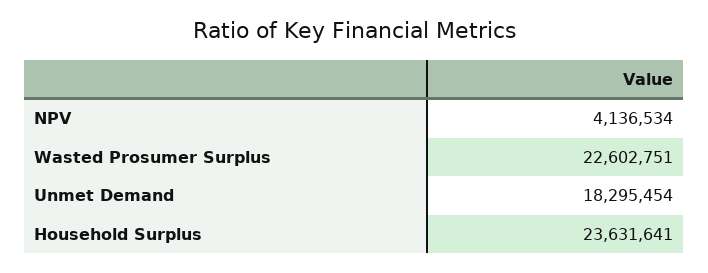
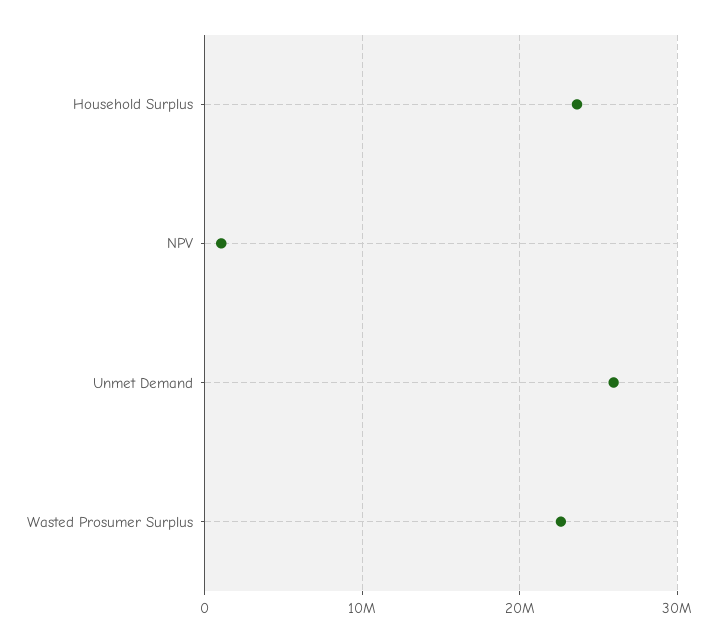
NPV: 4136534 -> 1000000
Unmet Demand: 18295454 -> 26000000

